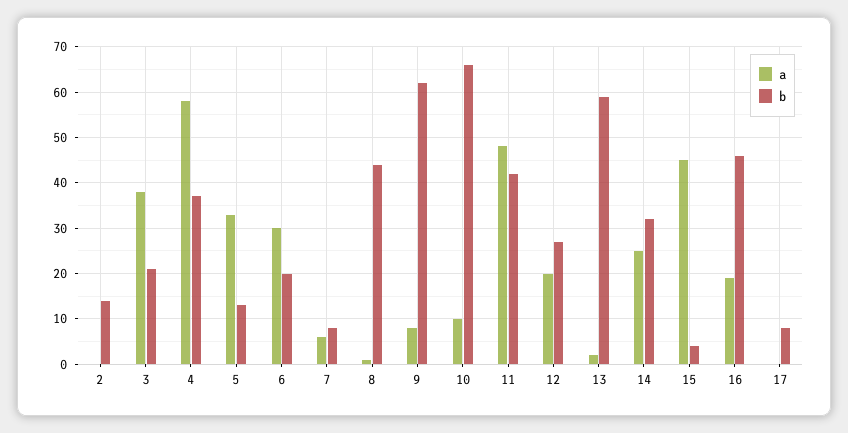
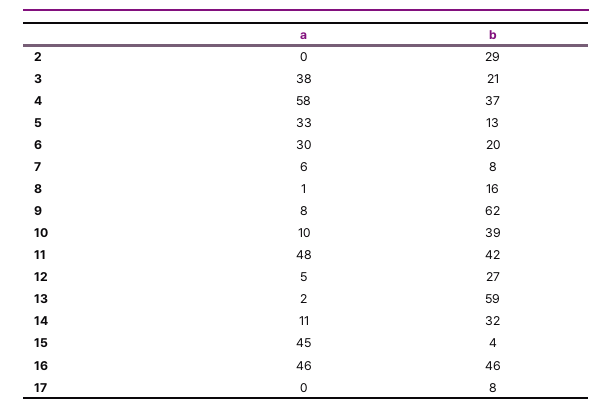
b, 2: 15 -> 29
b, 8: 45 -> 16
b, 10: 65 -> 39
a, 12: 20 -> 5
a, 14: 25 -> 11
a, 16: 20 -> 46

